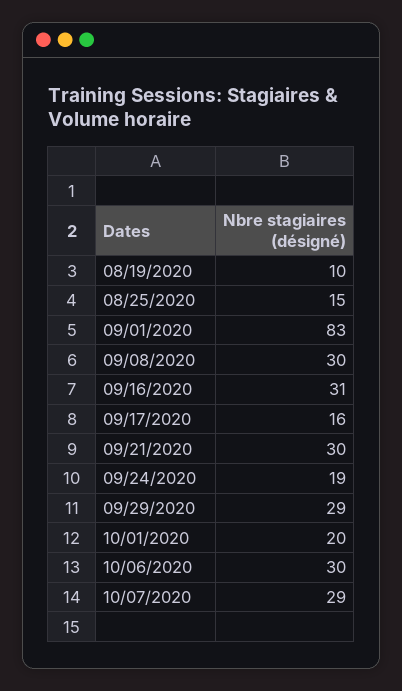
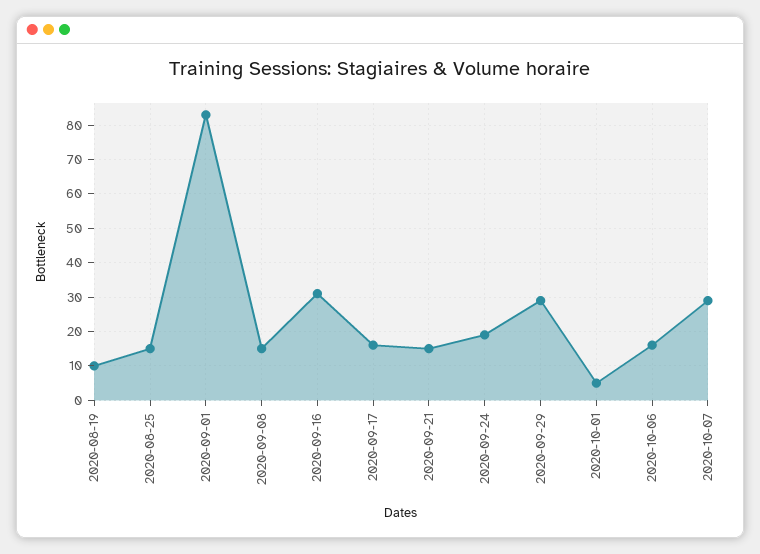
09/08/2020: 30 -> 15
09/21/2020: 30 -> 15
10/01/2020: 20 -> 5
10/06/2020: 30 -> 15

